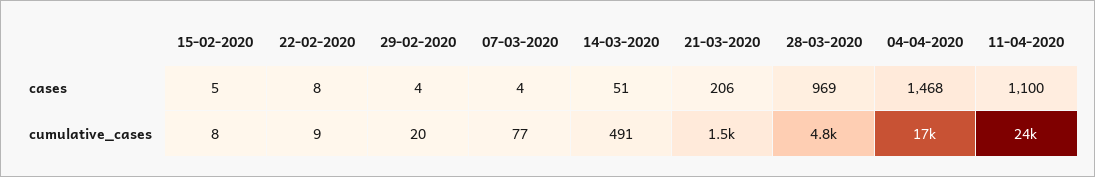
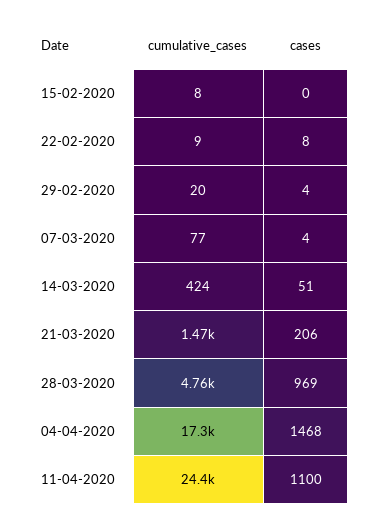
15-02-2020, cases: 5 -> 0
14-03-2020, cumulative_cases: 491 -> 424

